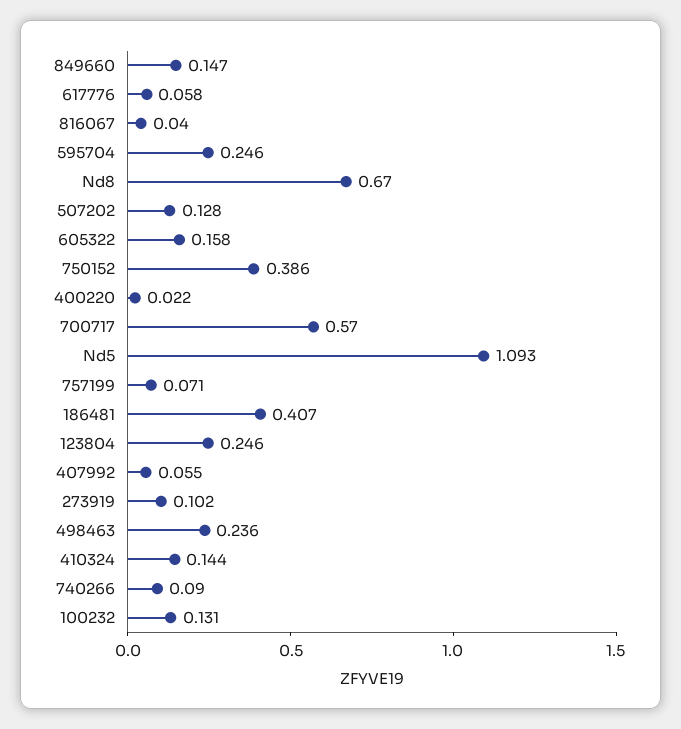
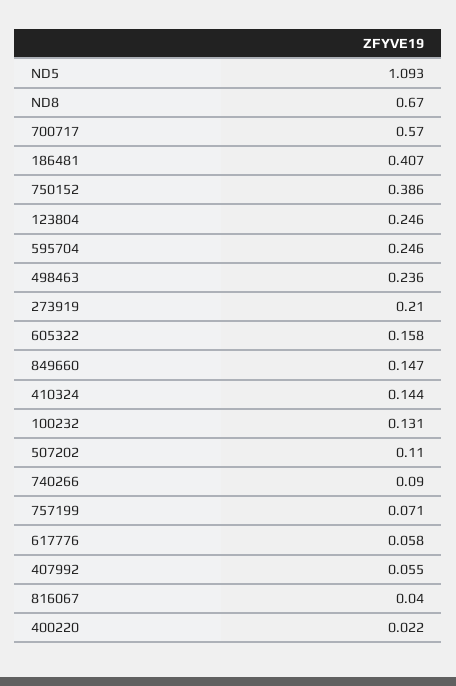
507202: 0.128 -> 0.11
273919: 0.102 -> 0.21

